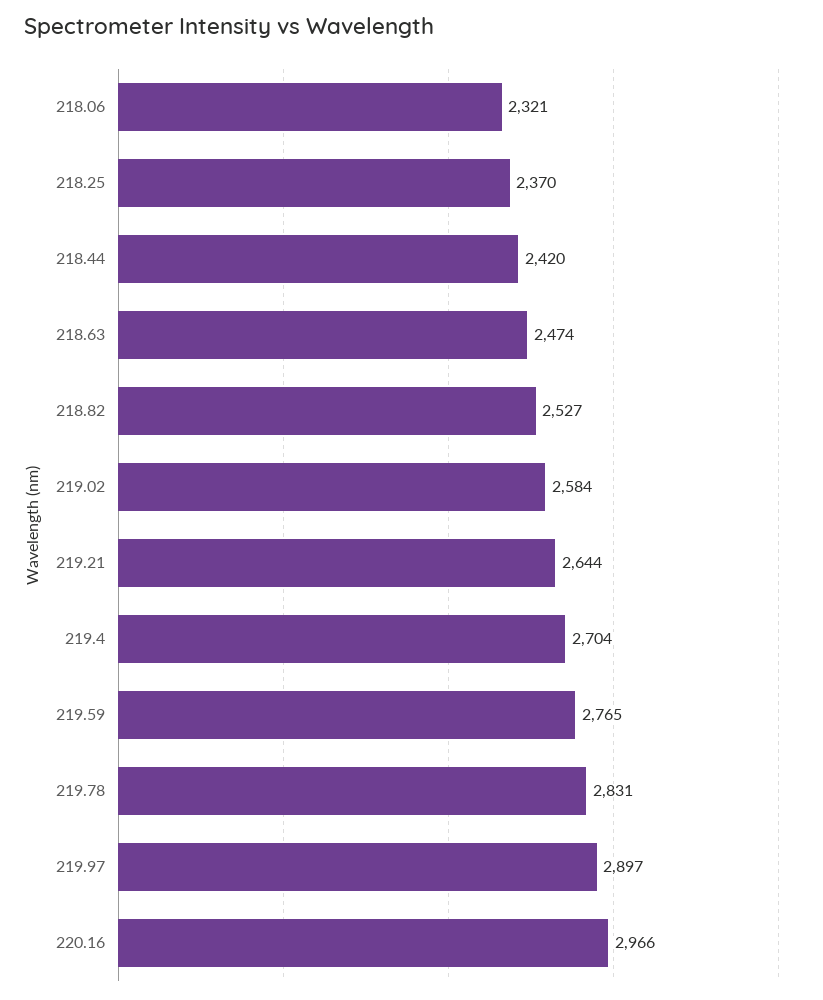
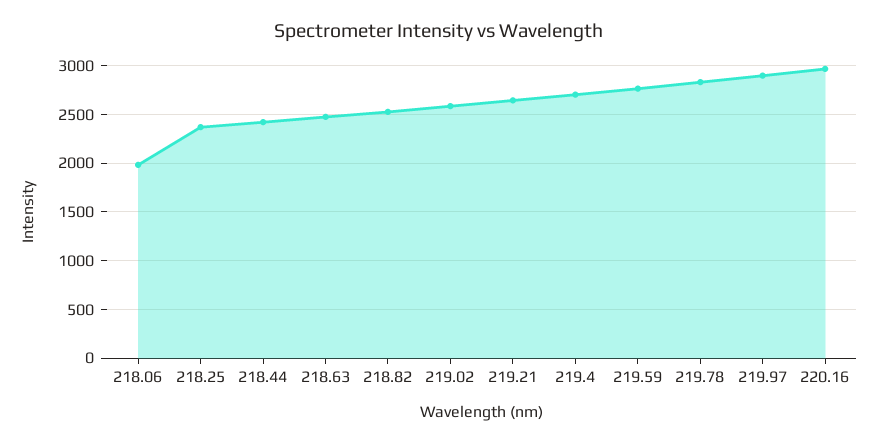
218.06: 2321 -> 2000

